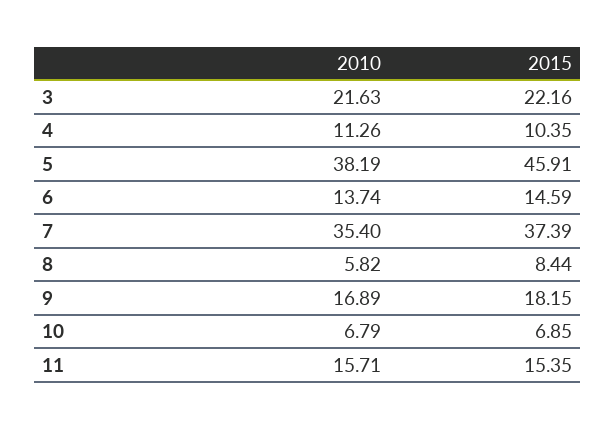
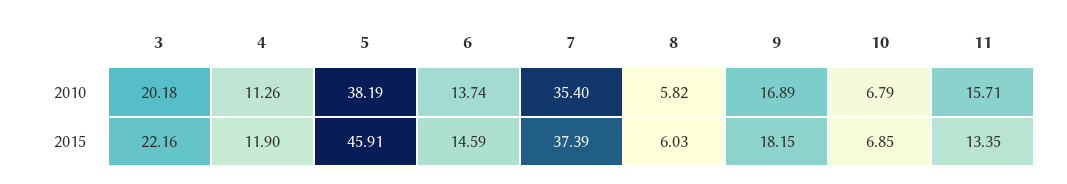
2010, 3: 21.63 -> 20.18
2015, 4: 10.35 -> 11.9
2015, 8: 8.44 -> 6.03
2015, 11: 15.35 -> 13.35

